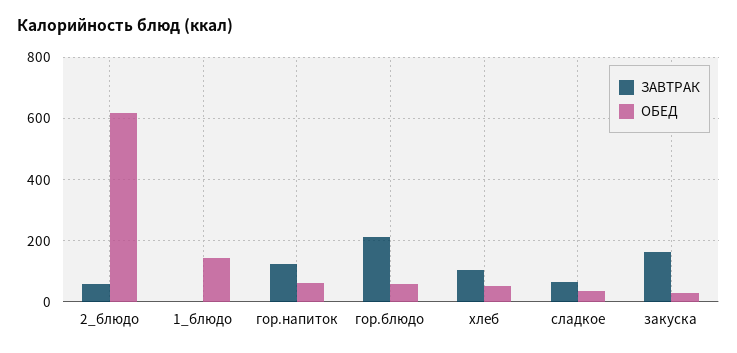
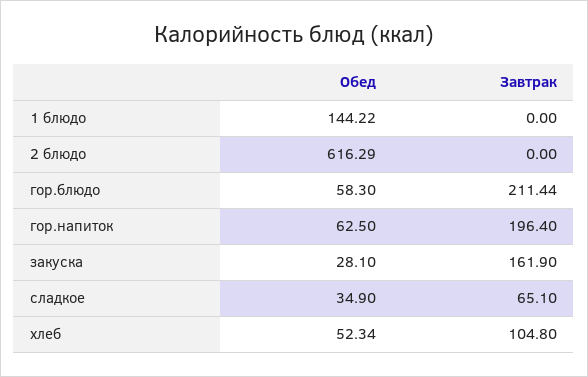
ЗАВТРАК, 2_блюдо: 60 -> 0
ЗАВТРАК, гор.напиток: 120 -> 196.4

